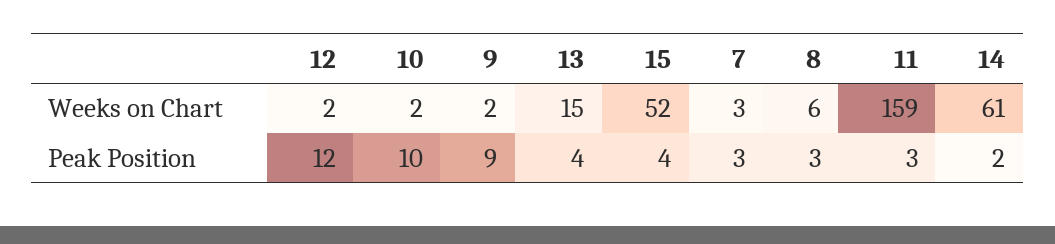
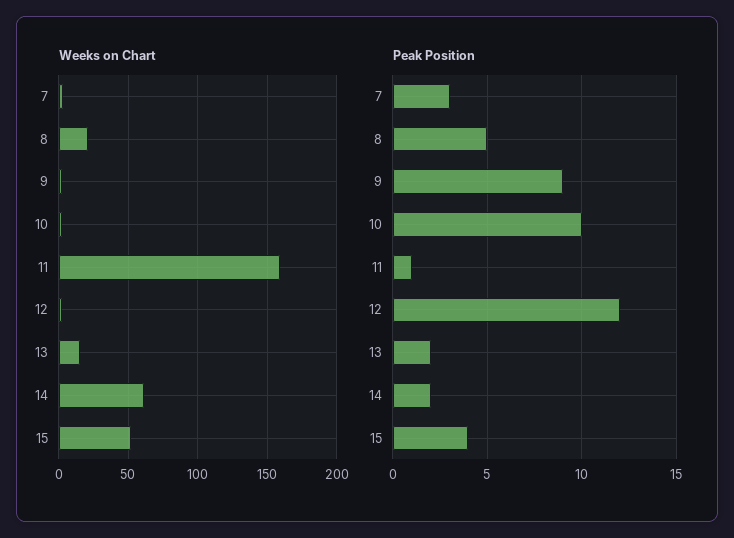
Weeks on Chart, 8: 6 -> 20
Peak Position, 13: 4 -> 2
Peak Position, 8: 3 -> 5
Peak Position, 11: 3 -> 1

